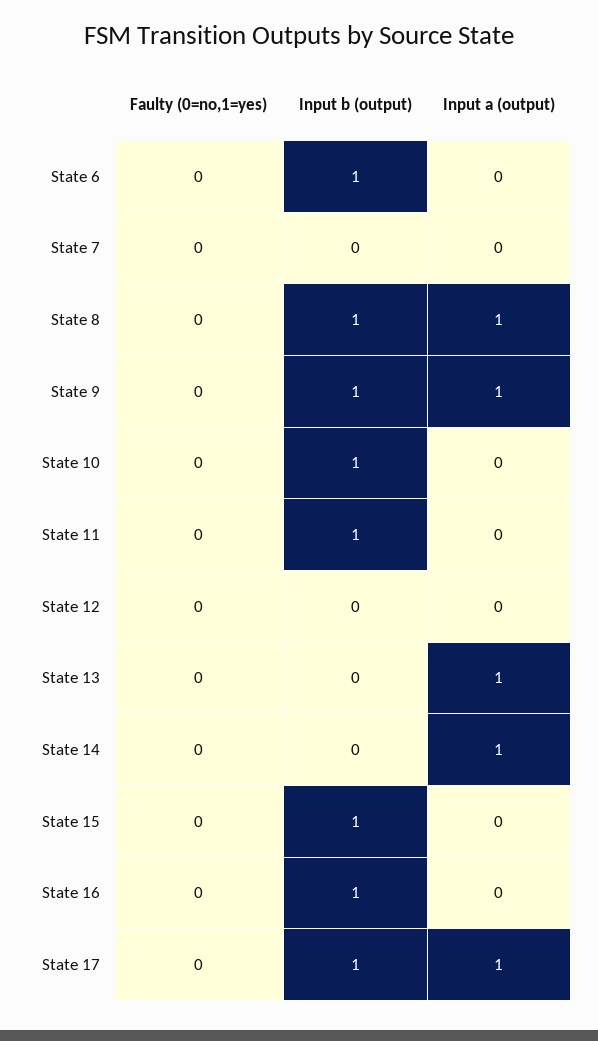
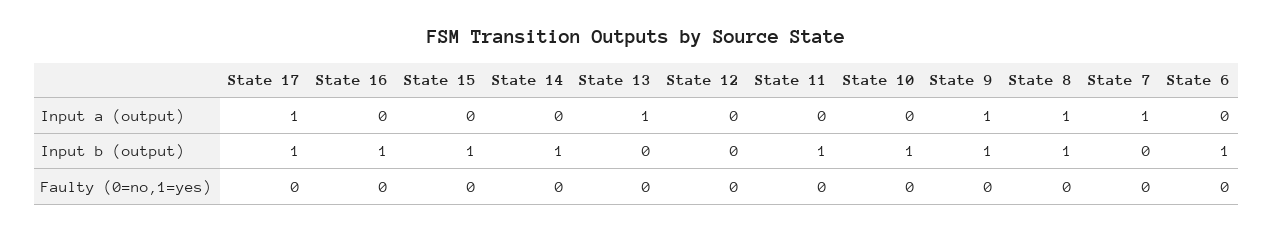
Input a (output), State 7: 0 -> 1
Input b (output), State 14: 0 -> 1
Input a (output), State 14: 1 -> 0

